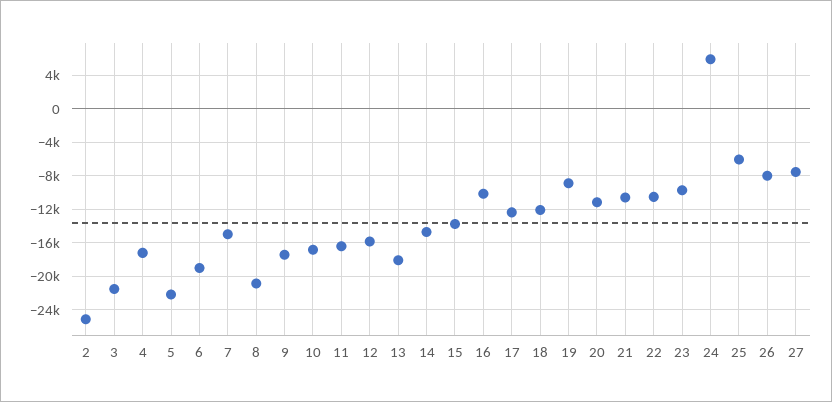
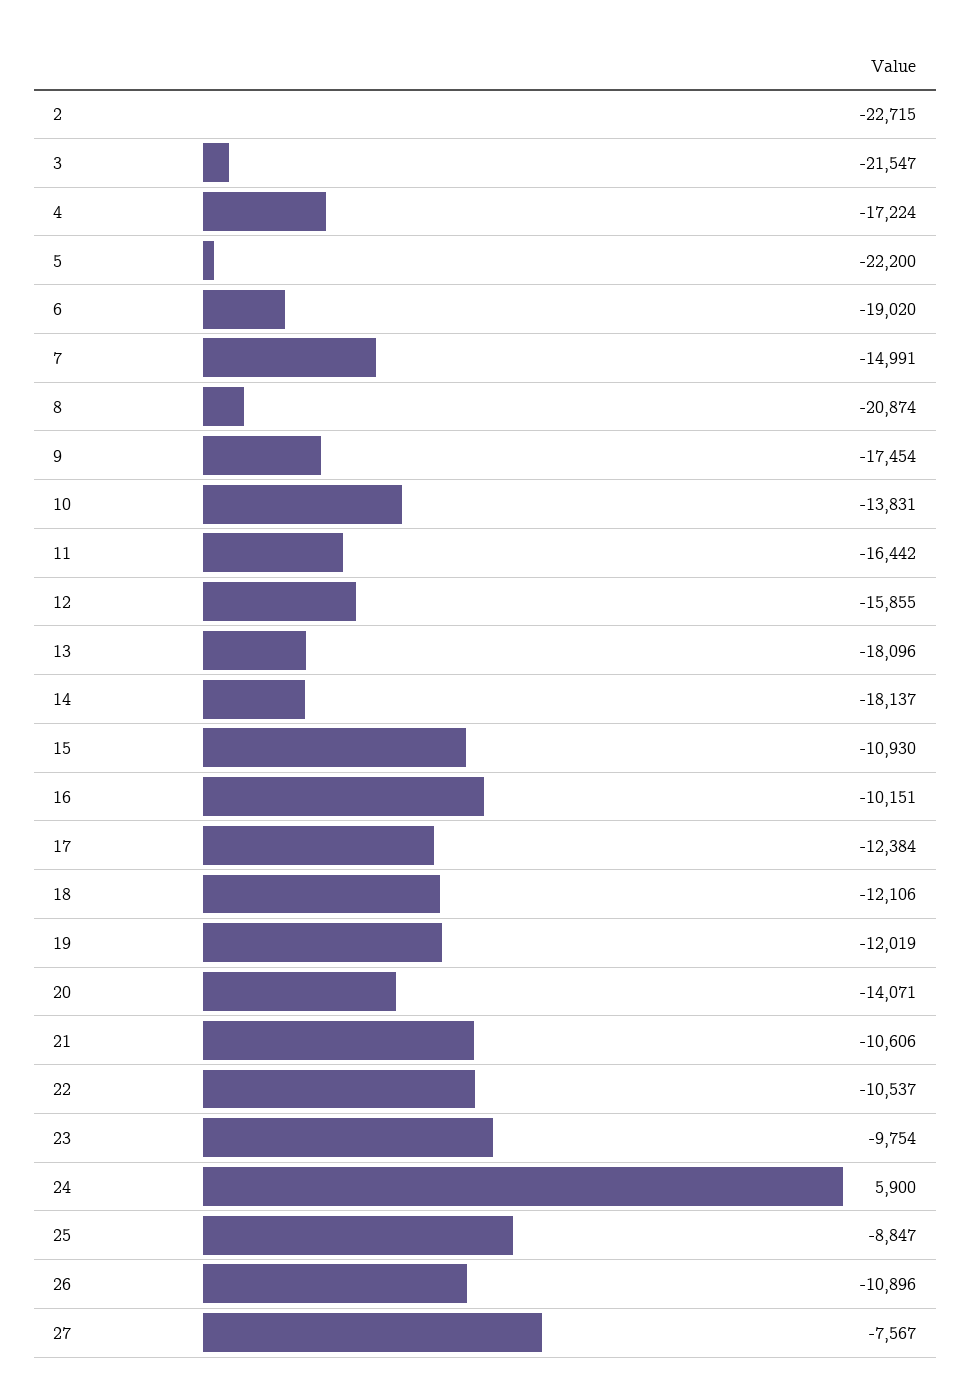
2: -25000 -> -22715
10: -17000 -> -13831
14: -15000 -> -18137
15: -14000 -> -10930
19: -9000 -> -12019
20: -11000 -> -14071
25: -6000 -> -8847
26: -8000 -> -10896

